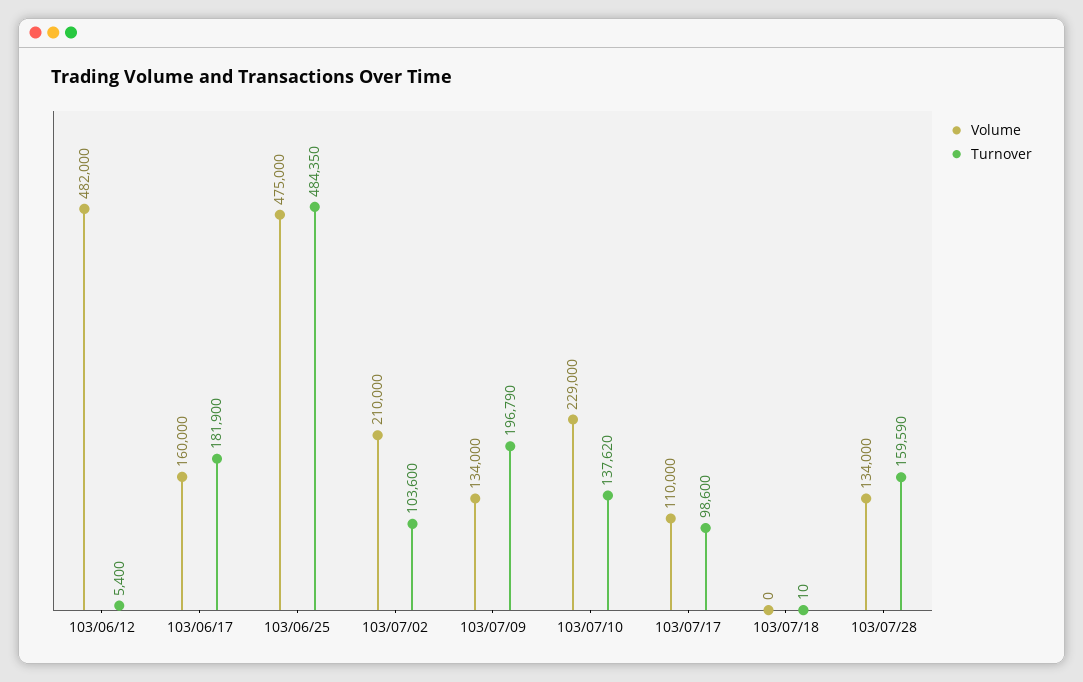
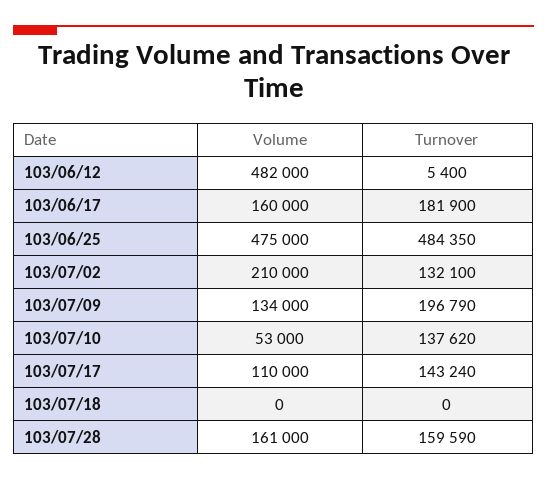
Turnover, 103/07/02: 103600 -> 132100
Volume, 103/07/10: 229000 -> 53000
Turnover, 103/07/17: 98600 -> 143240
Turnover, 103/07/18: 10 -> 0
Volume, 103/07/28: 134000 -> 161000

